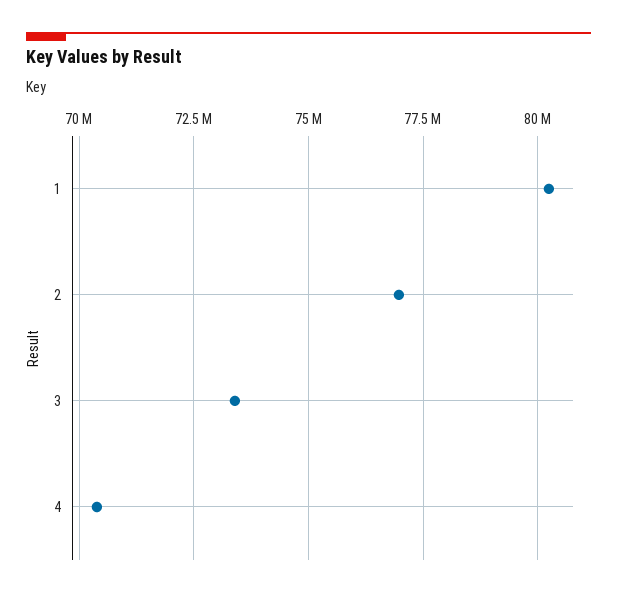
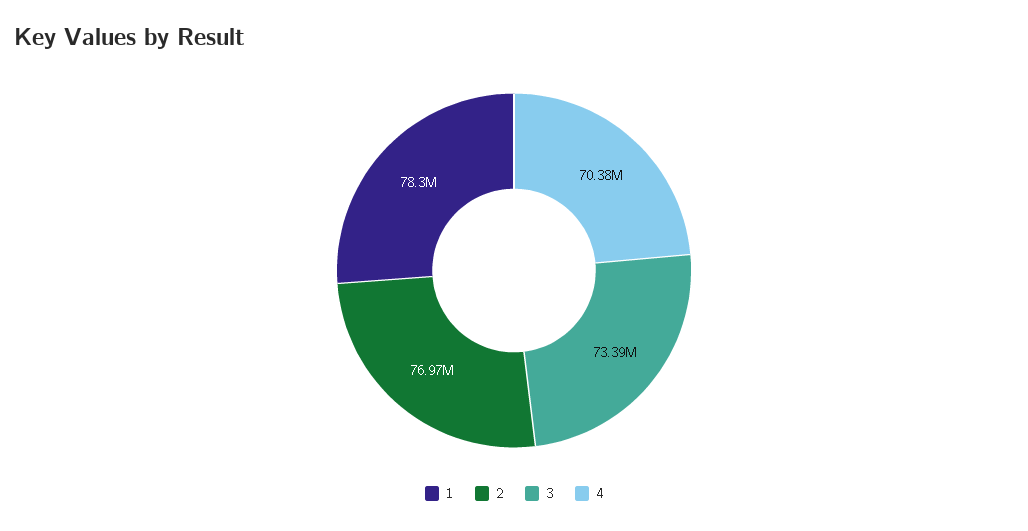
1: 80250000 -> 78300000

